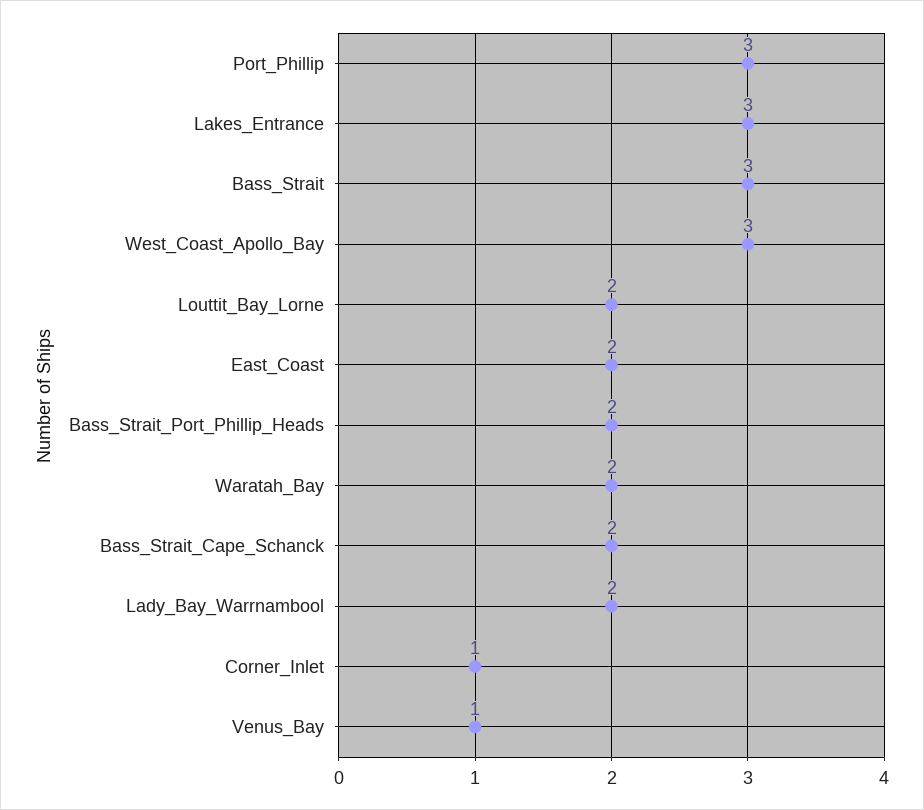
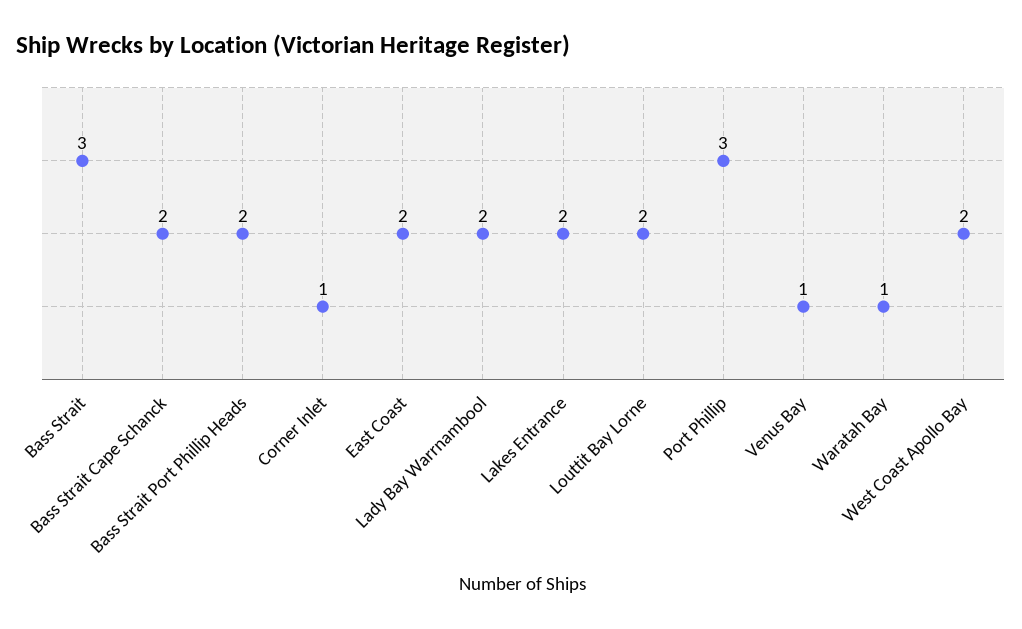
Lakes_Entrance: 3 -> 2
West_Coast_Apollo_Bay: 3 -> 2
Waratah_Bay: 2 -> 1

